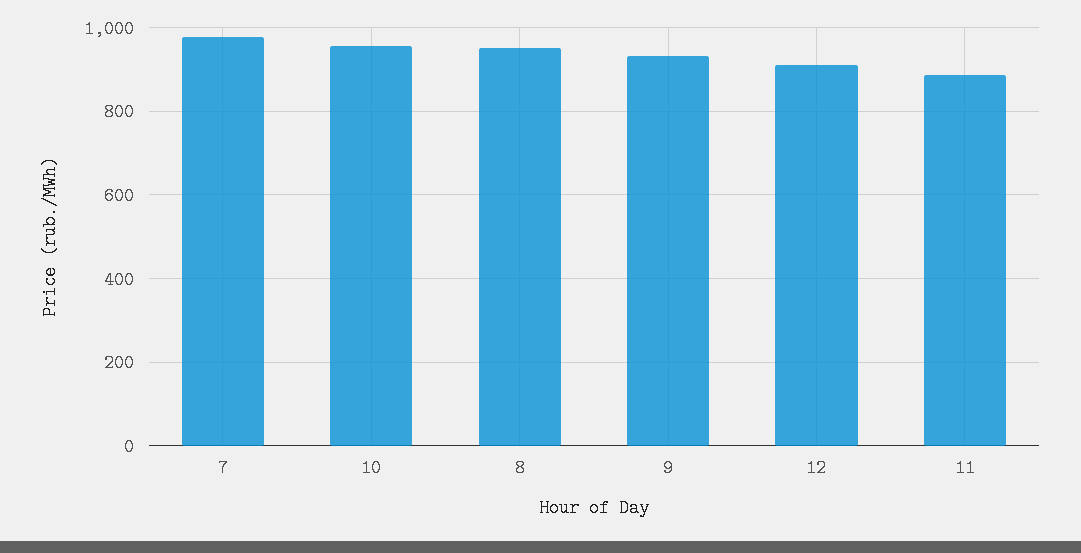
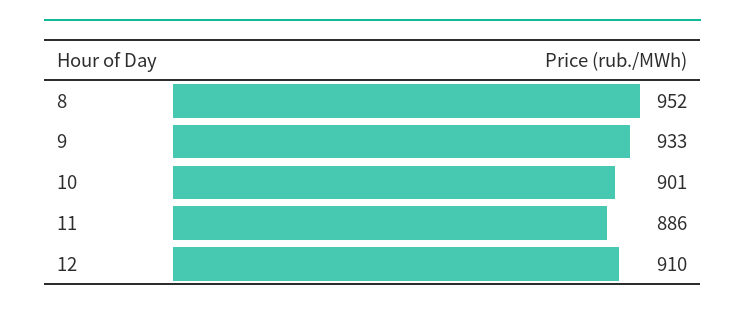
7: 980 -> none
10: 960 -> 901

